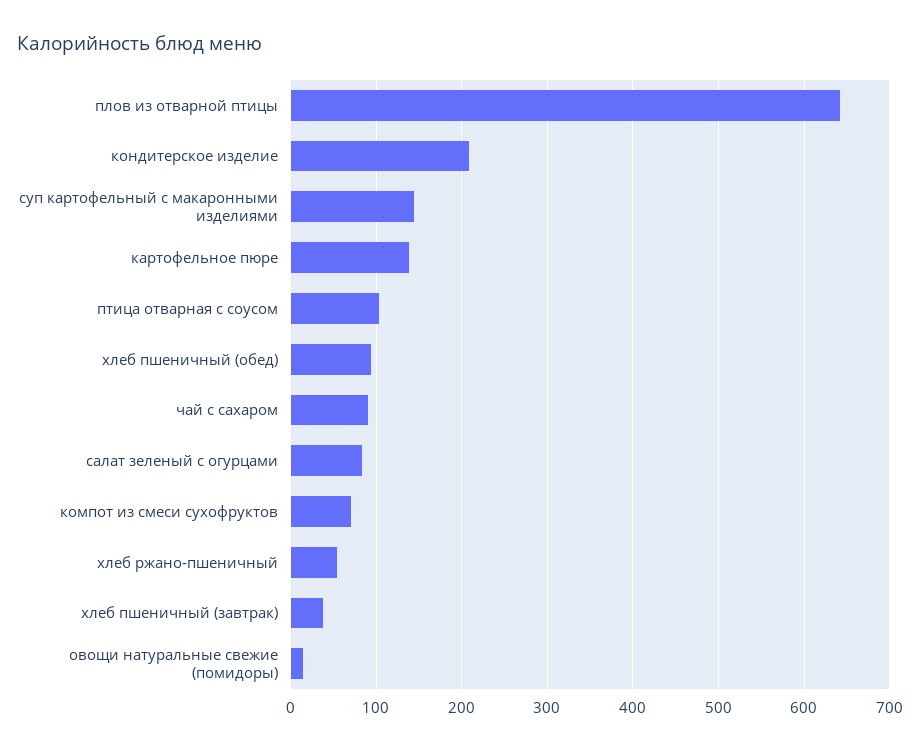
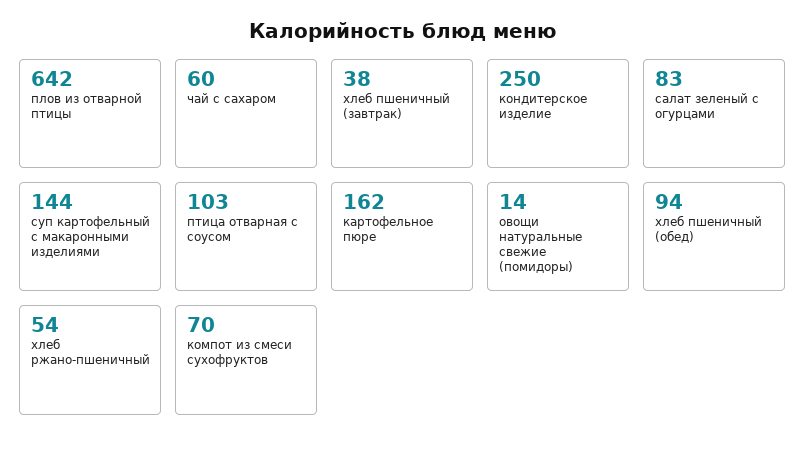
кондитерское изделие: 210 -> 250
картофельное пюре: 140 -> 162
чай с сахаром: 90 -> 60

